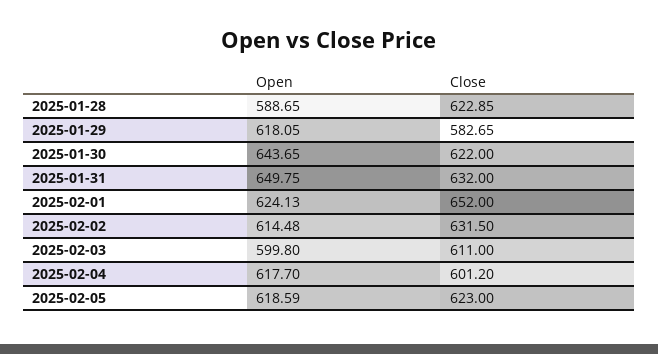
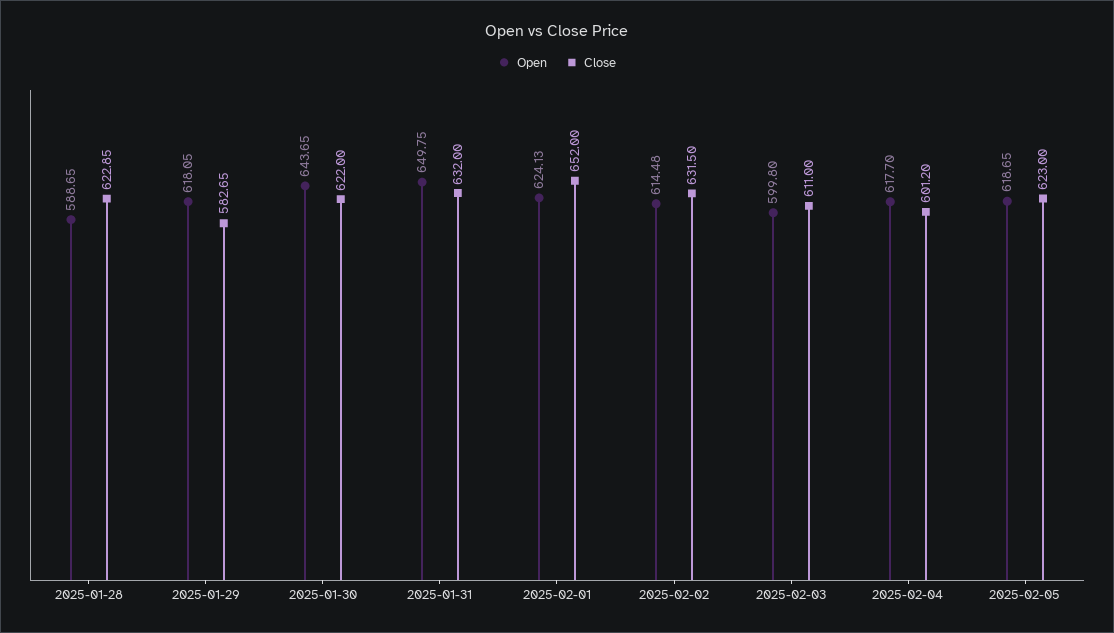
Open, 2025-02-05: 618.59 -> 618.65

